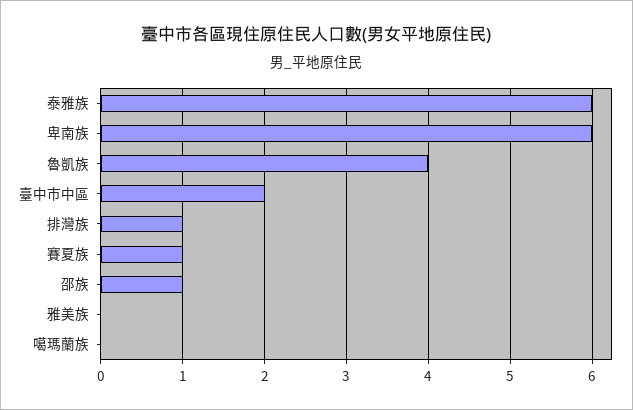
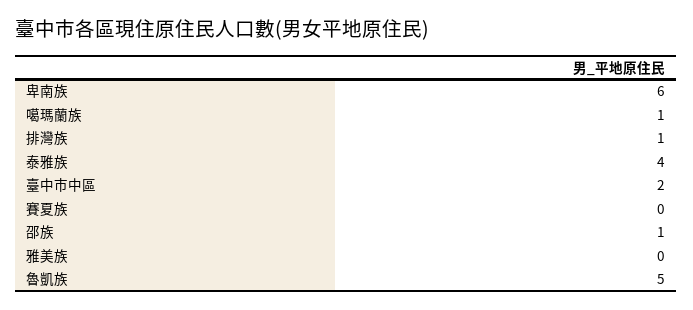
泰雅族: 6 -> 4
魯凱族: 4 -> 5
賽夏族: 1 -> 0
噶瑪蘭族: 0 -> 1

